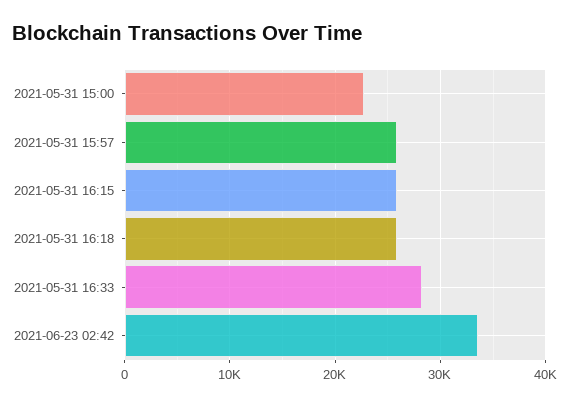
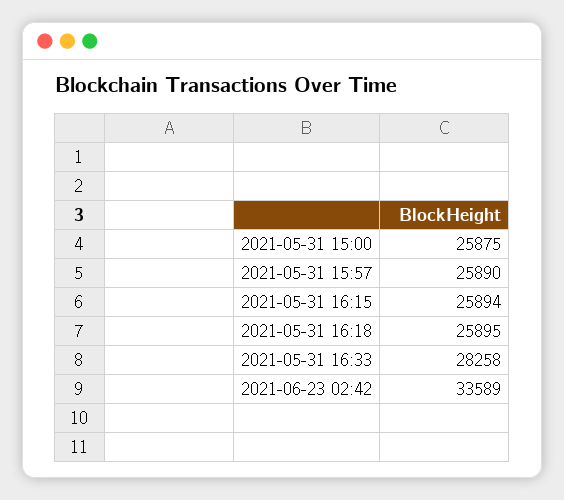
2021-05-31 15:00: 23000 -> 25875

